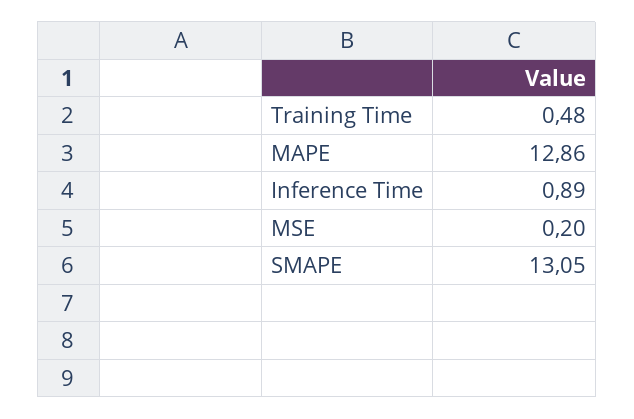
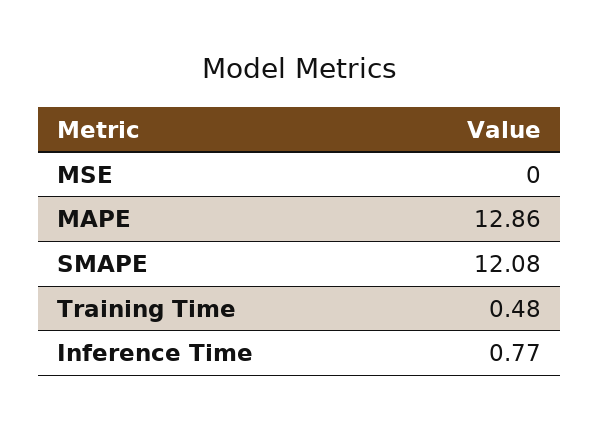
Inference Time: 0.89 -> 0.77
MSE: 0.2 -> 0
SMAPE: 13.05 -> 12.08

